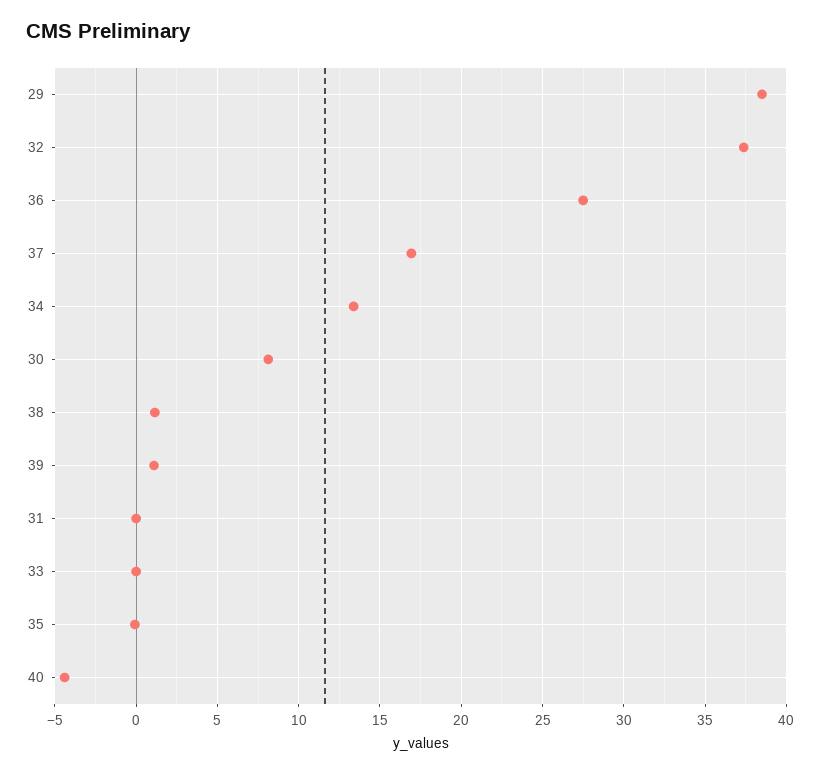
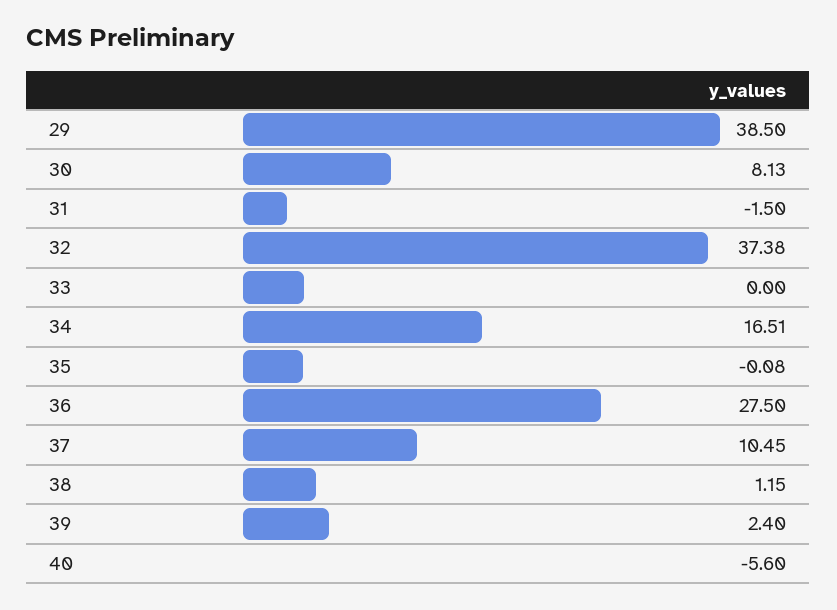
37: 17 -> 10.45
34: 13.5 -> 16.51
39: 1 -> 2.4
31: 0 -> -1.5
40: -4.5 -> -5.6

